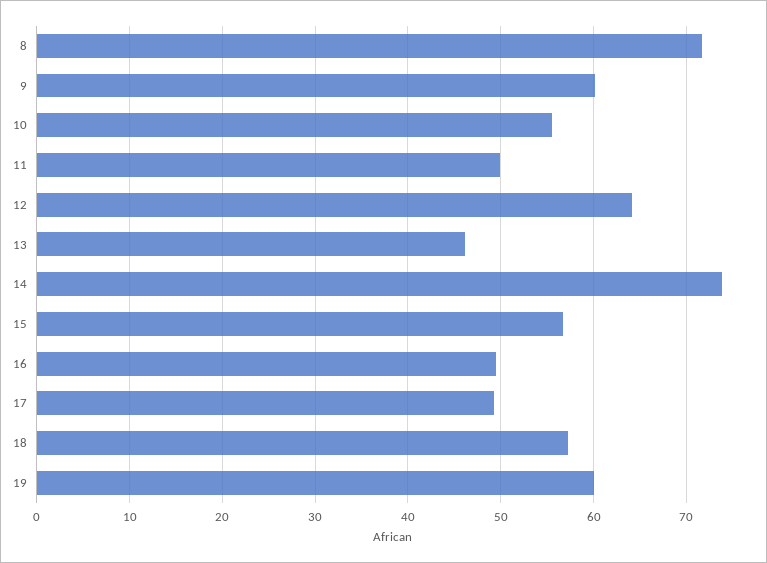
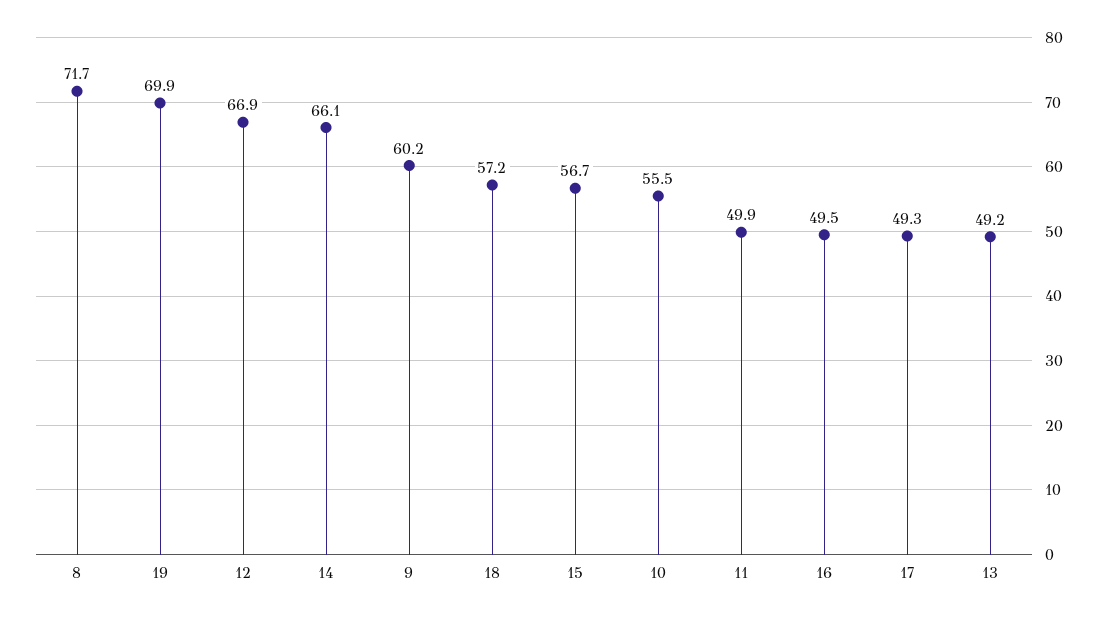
12: 64 -> 66.9
13: 46 -> 49.2
14: 74 -> 66.1
19: 60 -> 69.9

